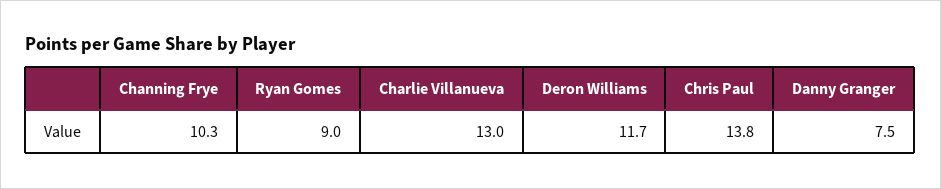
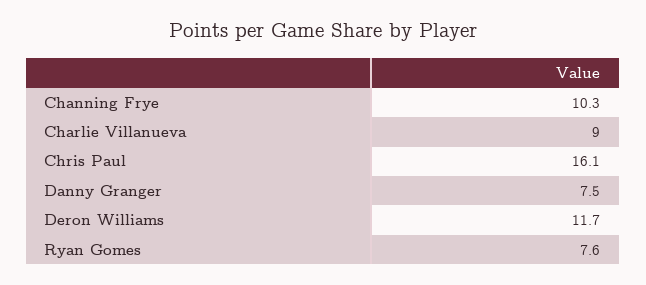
Ryan Gomes: 9 -> 7.6
Charlie Villanueva: 13 -> 9
Chris Paul: 13.8 -> 16.1

